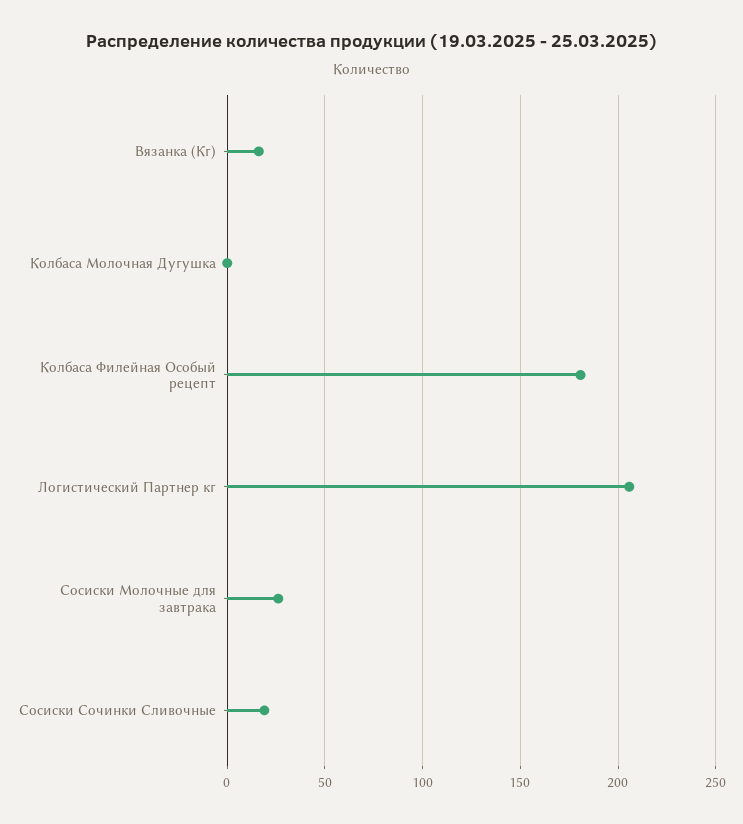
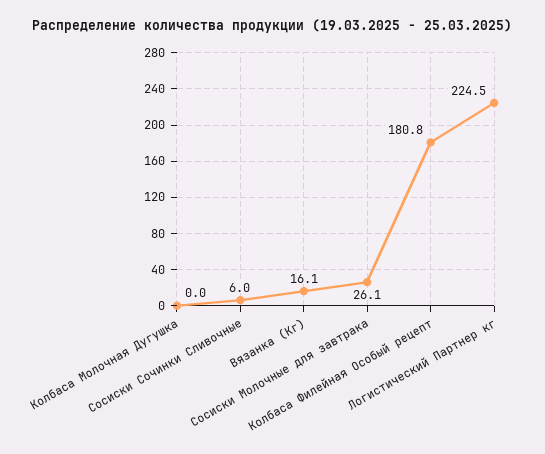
Логистический Партнер кг: 205 -> 224.5
Сосиски Сочинки Сливочные: 20 -> 6

